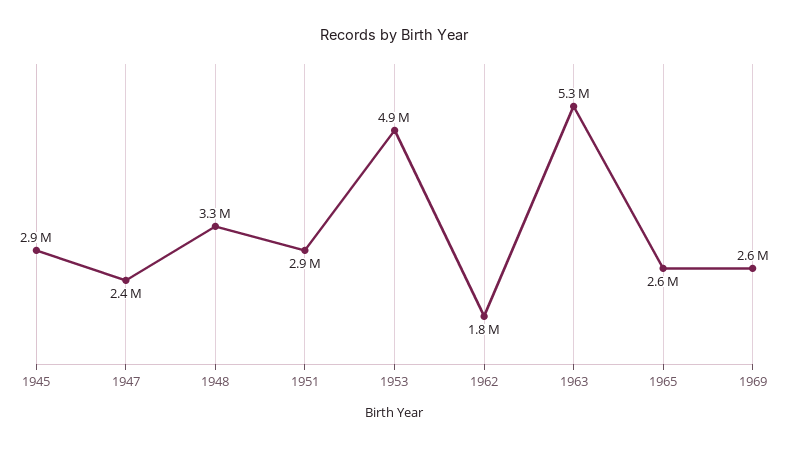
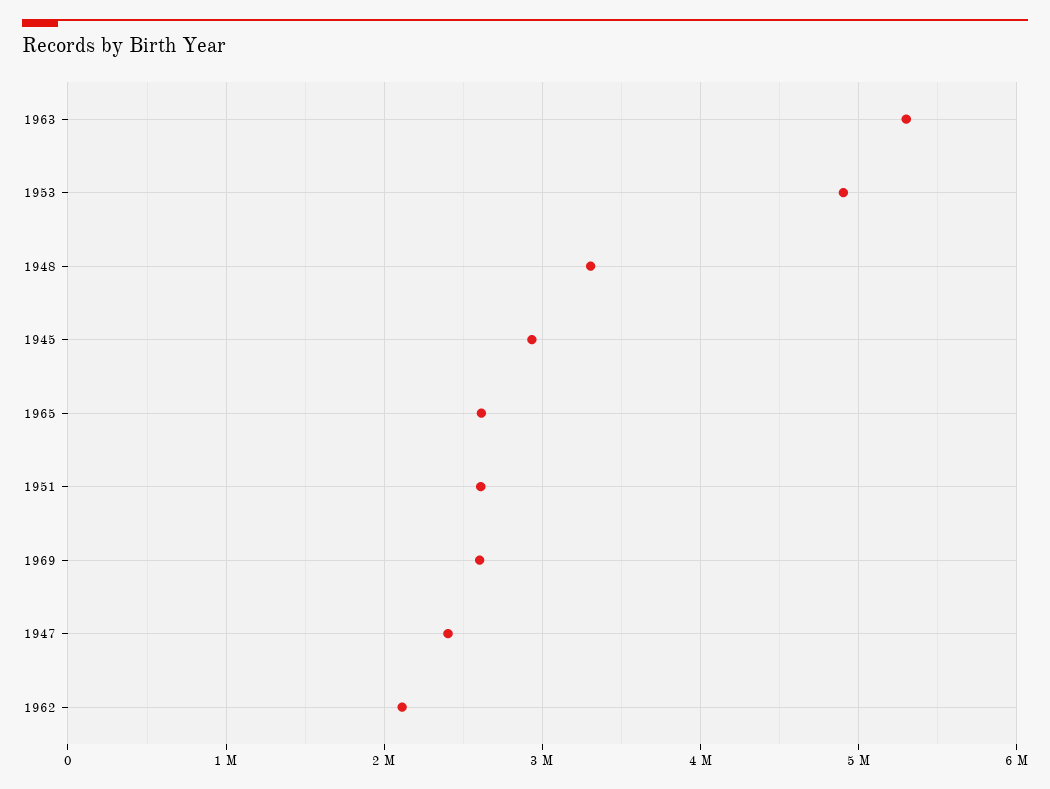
1951: 2900000 -> 2600000
1962: 1800000 -> 2100000

